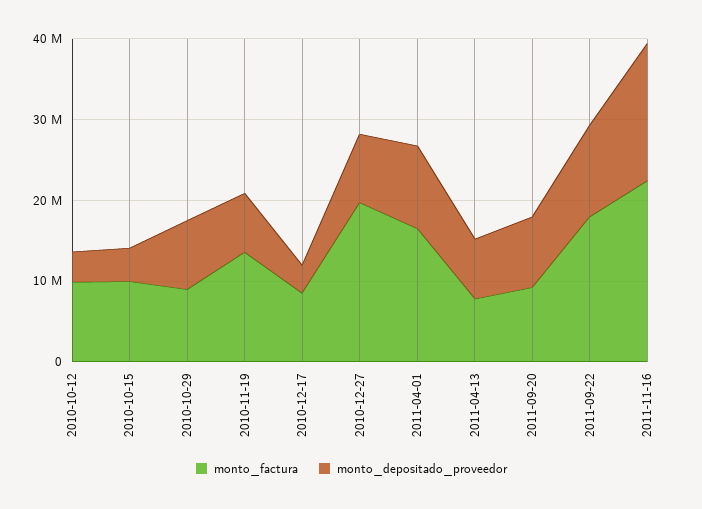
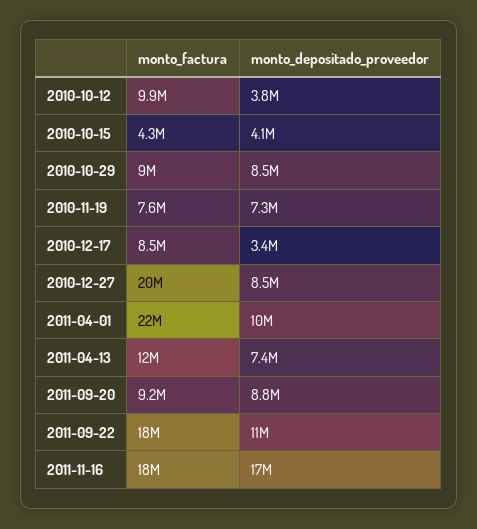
monto_factura, 2010-10-15: 10000000 -> 4300000
monto_factura, 2010-11-19: 14000000 -> 7600000
monto_factura, 2011-04-01: 16000000 -> 22000000
monto_factura, 2011-04-13: 8000000 -> 12000000
monto_factura, 2011-11-16: 22000000 -> 18000000

